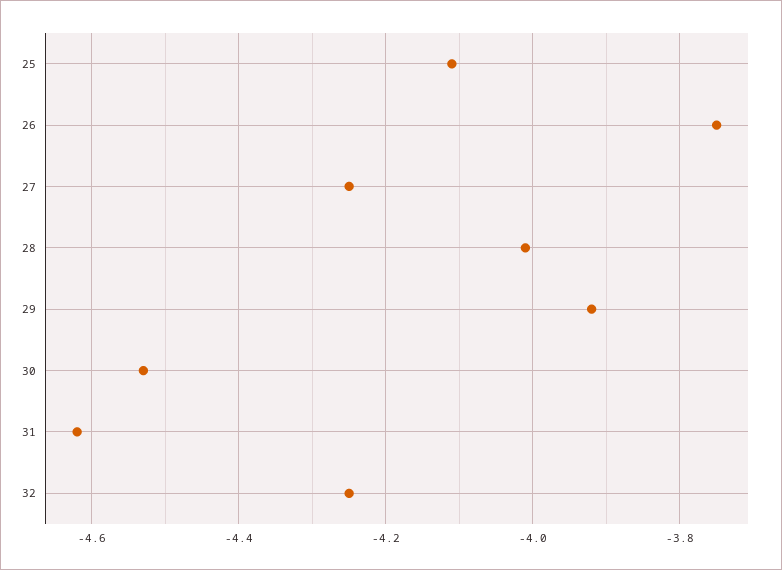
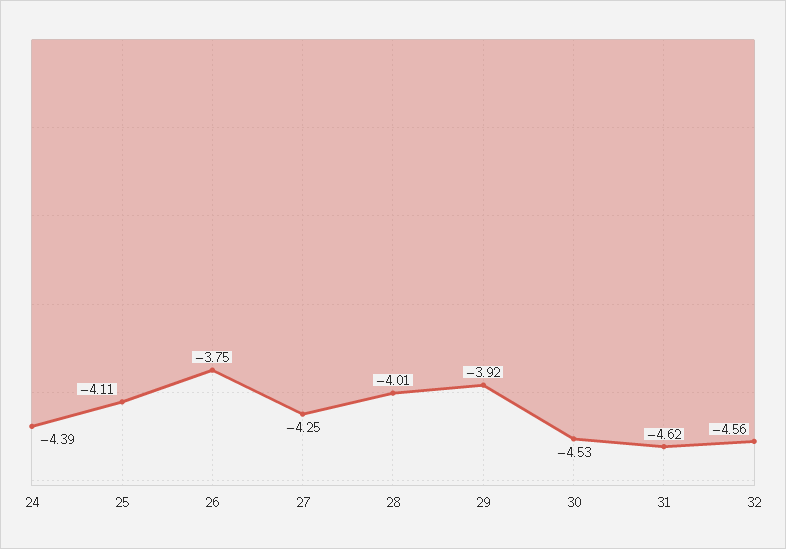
32: -4.25 -> -4.56
24: none -> -4.39

